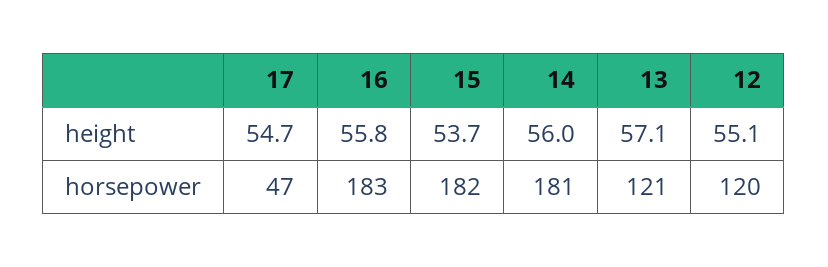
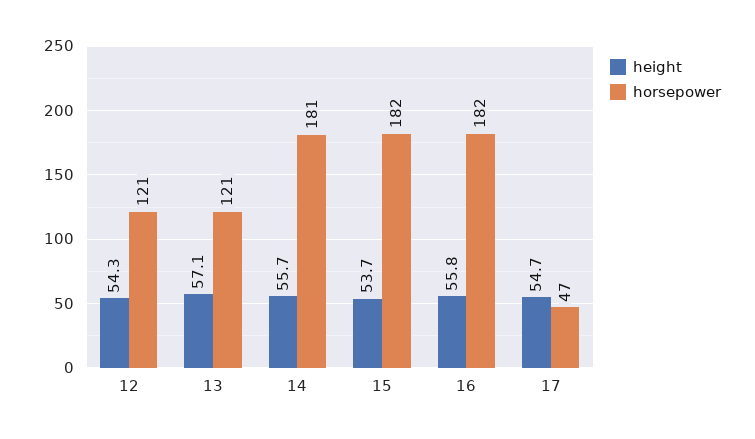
height, 14: 56 -> 55.7
height, 12: 55.1 -> 54.3
horsepower, 16: 183 -> 182
horsepower, 12: 120 -> 121

